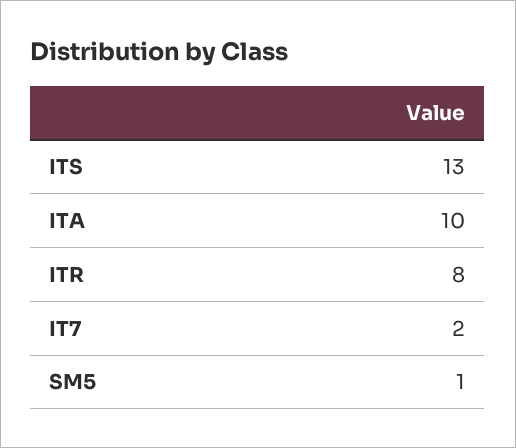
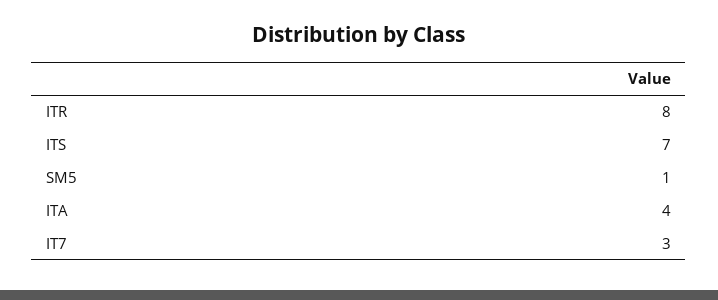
ITS: 13 -> 7
ITA: 10 -> 4
IT7: 2 -> 3

